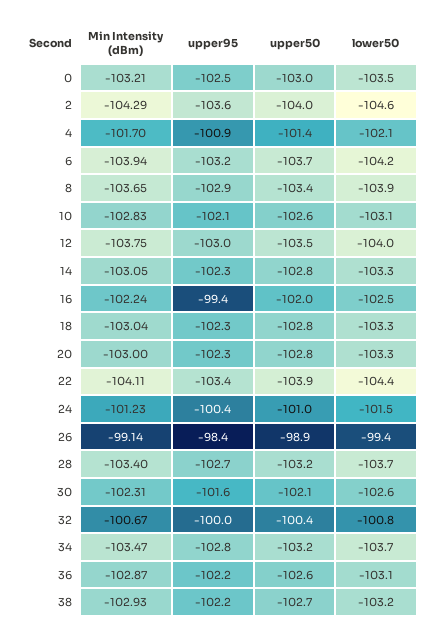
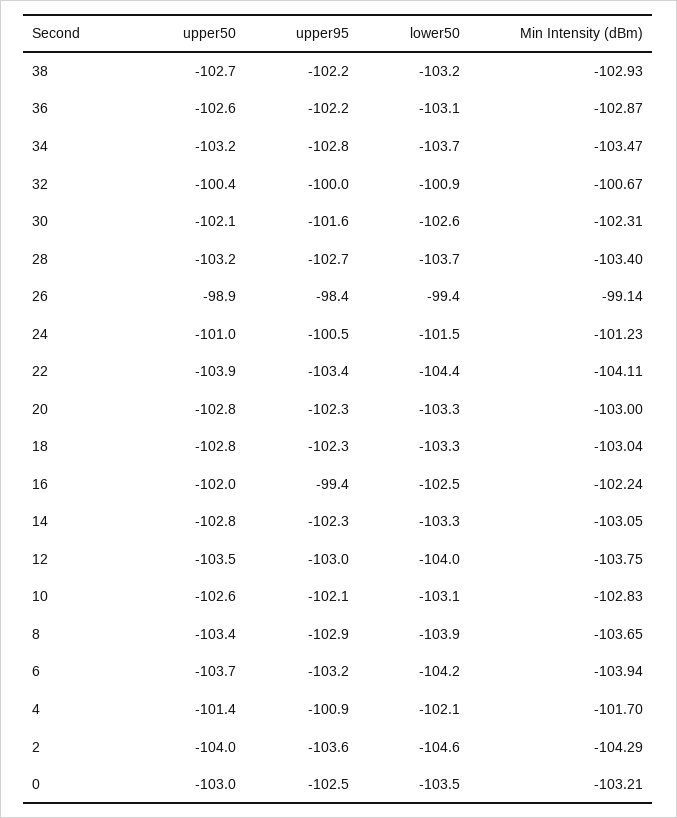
upper95, 24: -100.4 -> -100.5
lower50, 32: -100.8 -> -100.9

